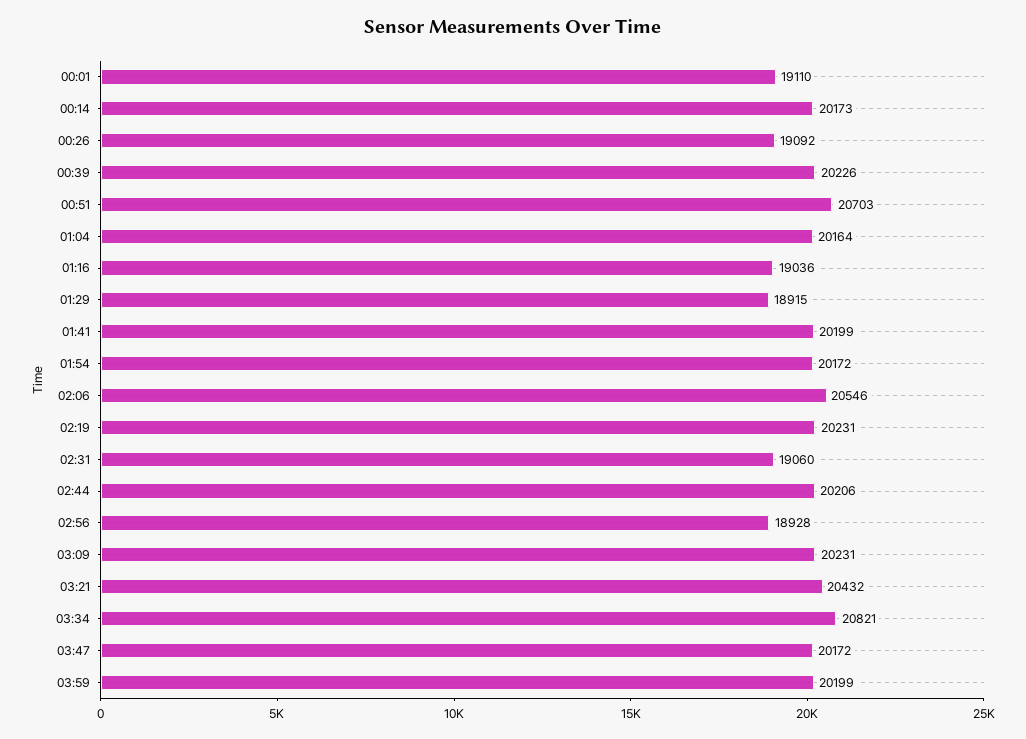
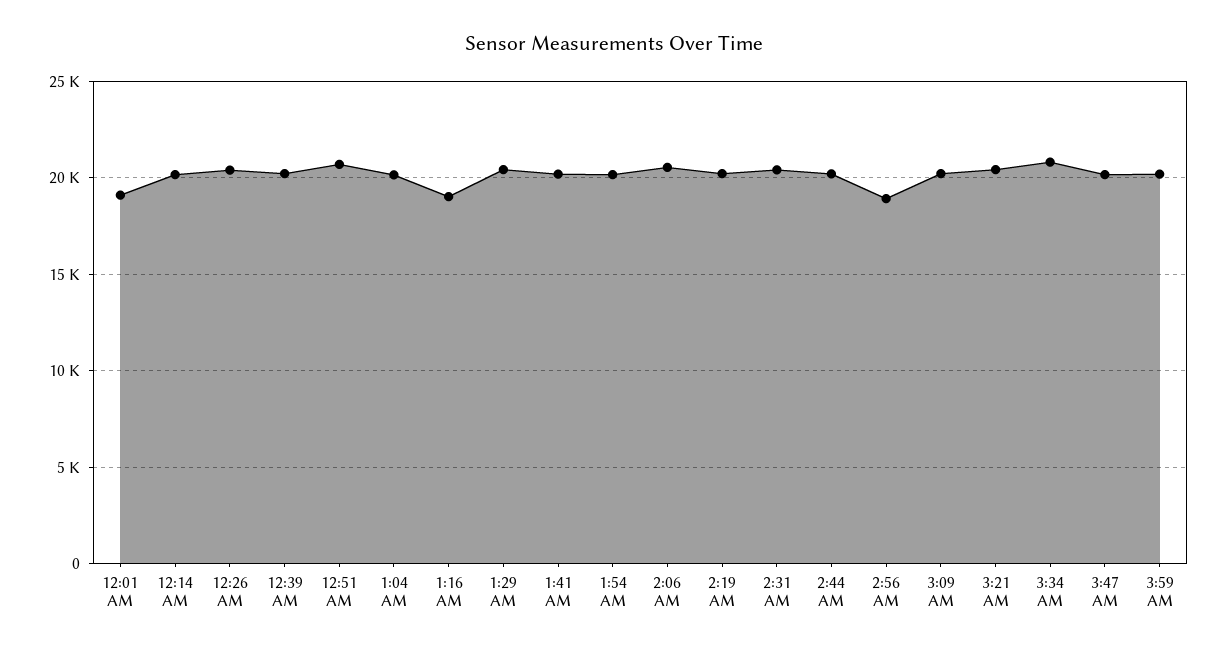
00:26: 19092 -> 20500
01:29: 18915 -> 20500
02:31: 19060 -> 20500

